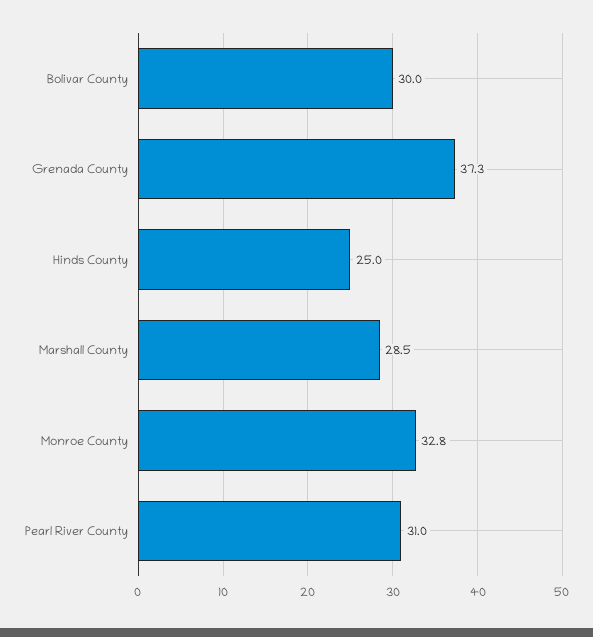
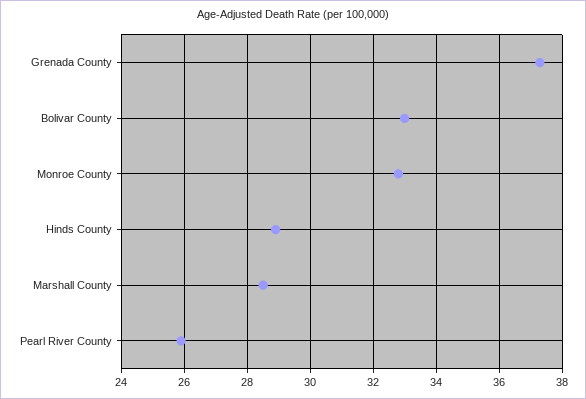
Bolivar County: 30 -> 33
Hinds County: 25 -> 29
Pearl River County: 31 -> 26

